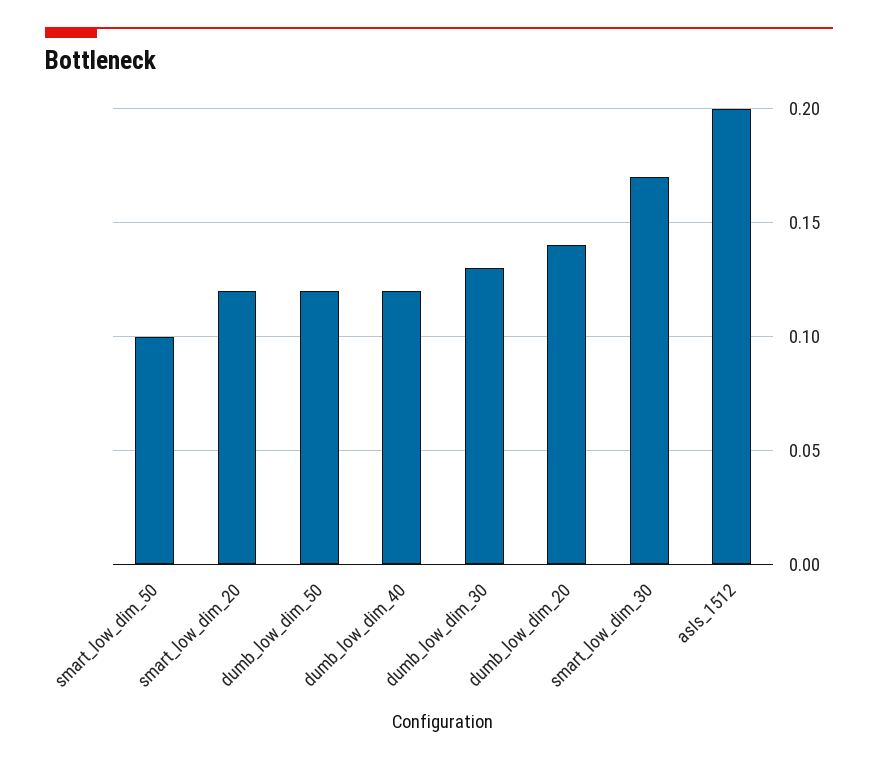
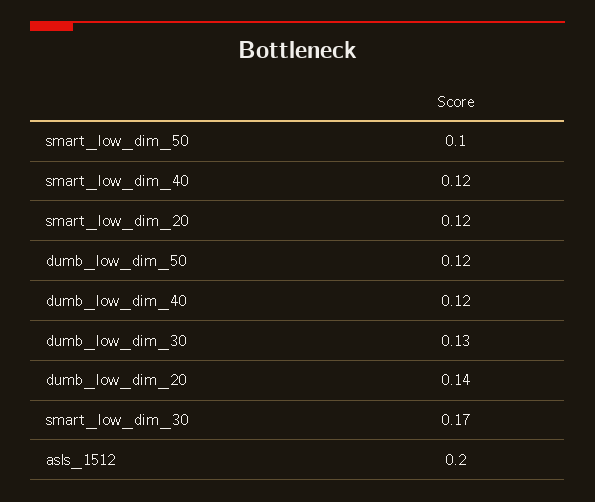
smart_low_dim_40: none -> 0.12

